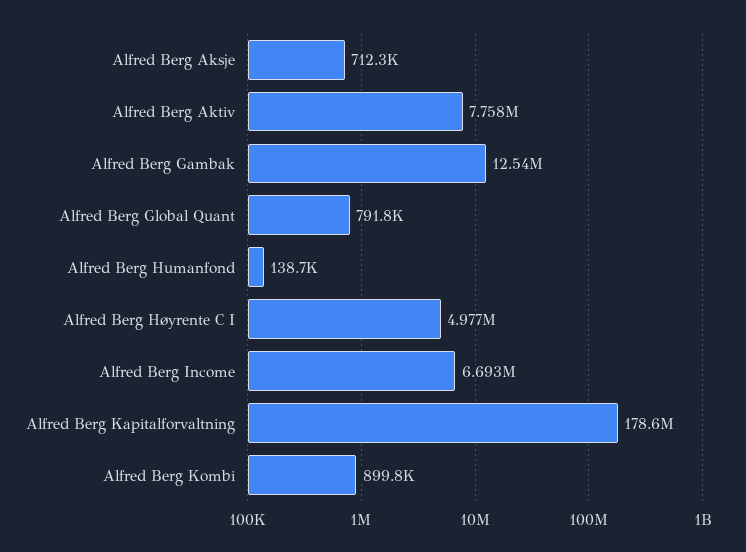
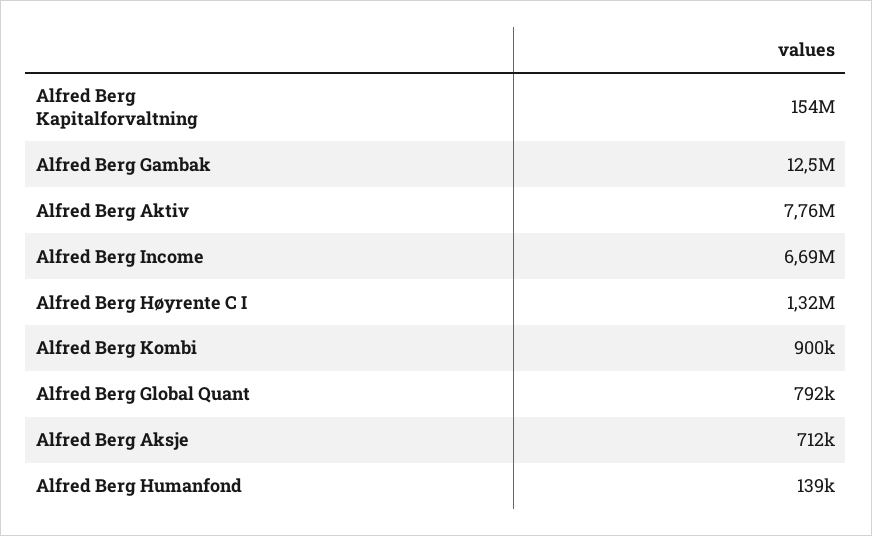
Alfred Berg Høyrente C I: 4977000 -> 1320000
Alfred Berg Kapitalforvaltning: 178600000 -> 154000000

